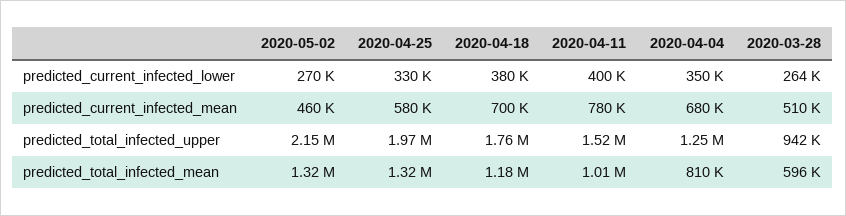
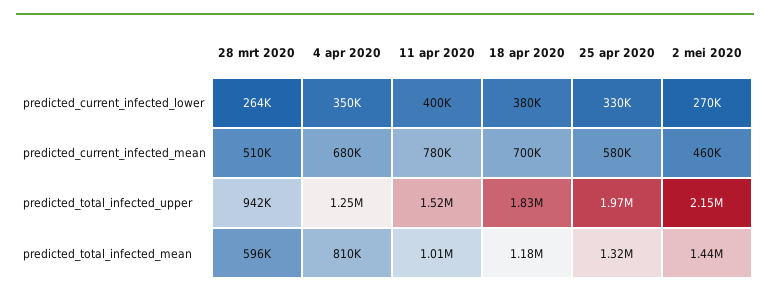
2020-04-18, predicted_total_infected_upper: 1760000 -> 1830000
2020-05-02, predicted_total_infected_mean: 1320000 -> 1440000

